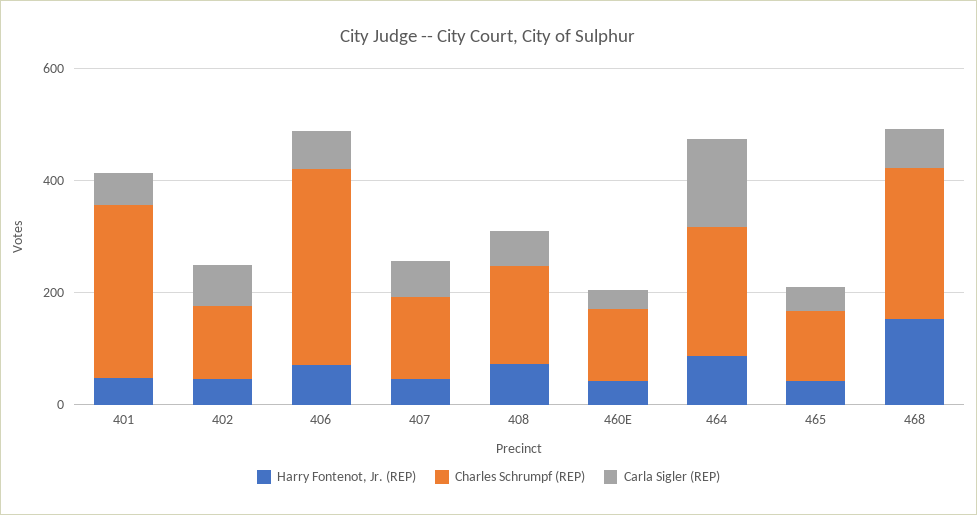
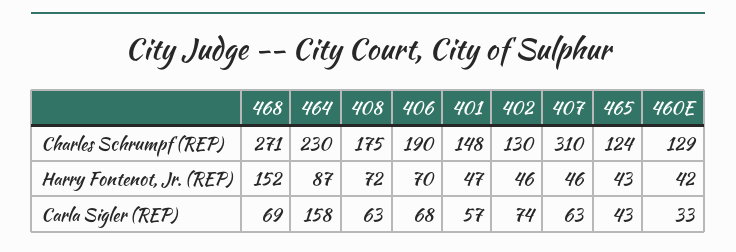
Charles Schrumpf (REP), 401: 300 -> 148
Charles Schrumpf (REP), 406: 350 -> 190
Charles Schrumpf (REP), 407: 150 -> 310

